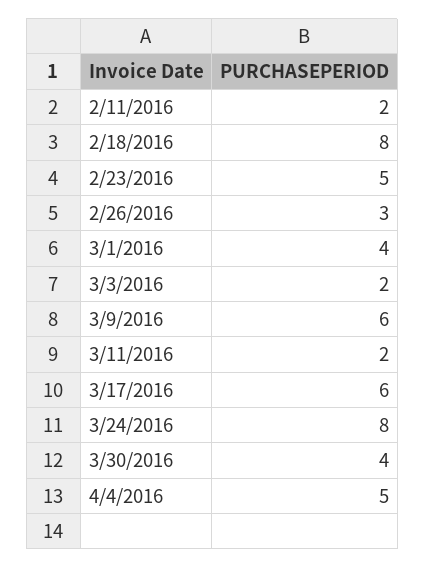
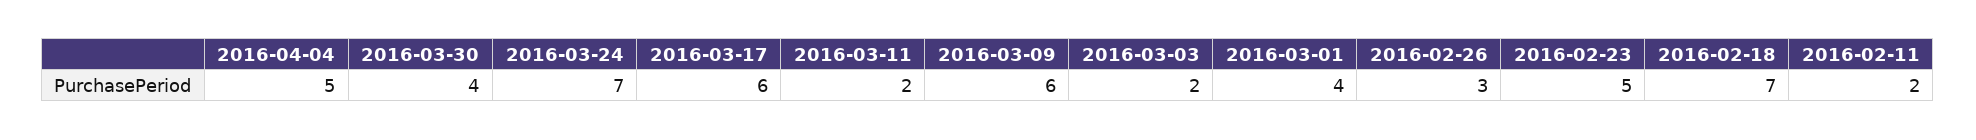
2/18/2016: 8 -> 7
3/24/2016: 8 -> 7

